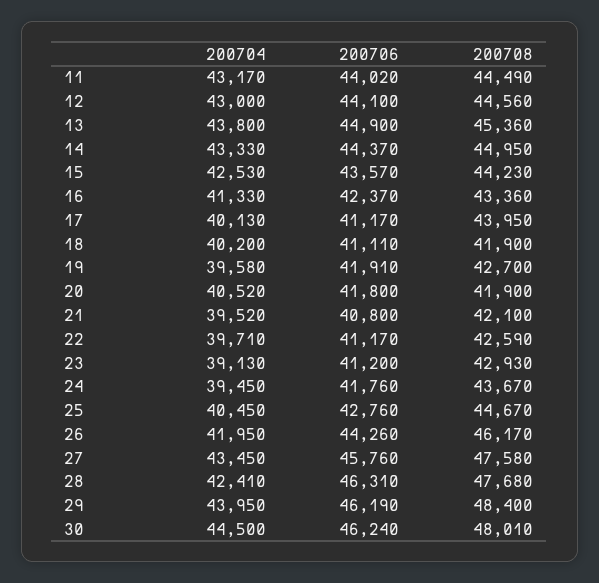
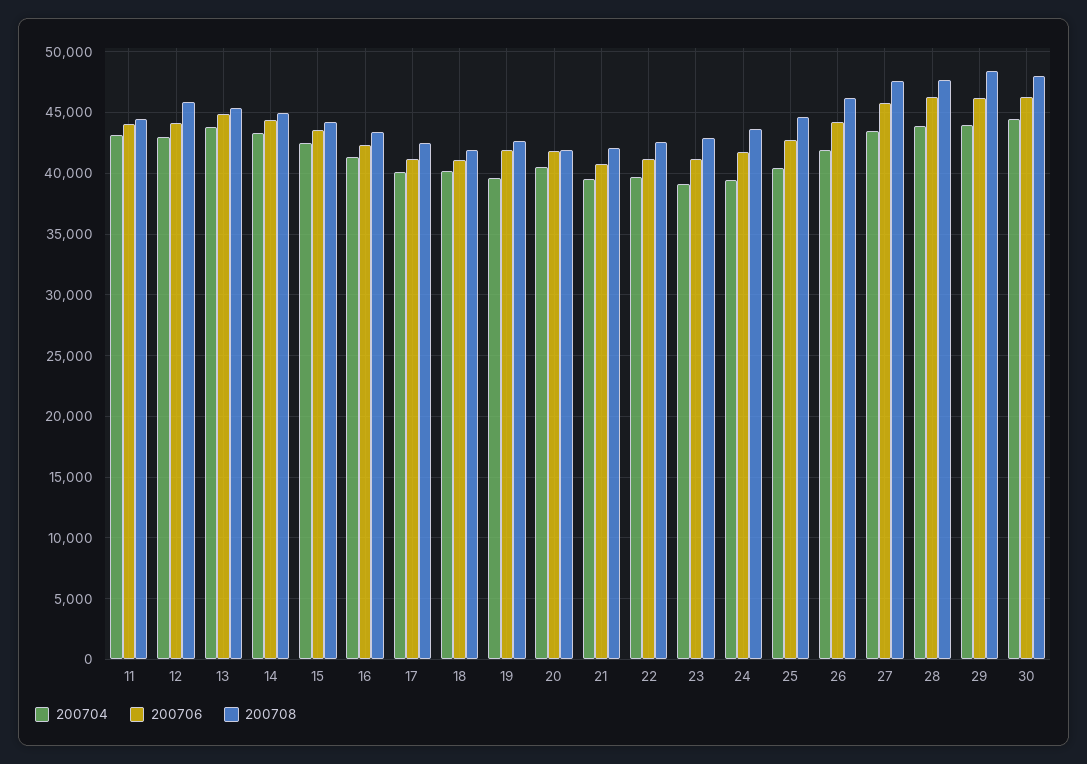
200708, 12: 44560 -> 46000
200708, 17: 43950 -> 42500
200704, 28: 42410 -> 44000

